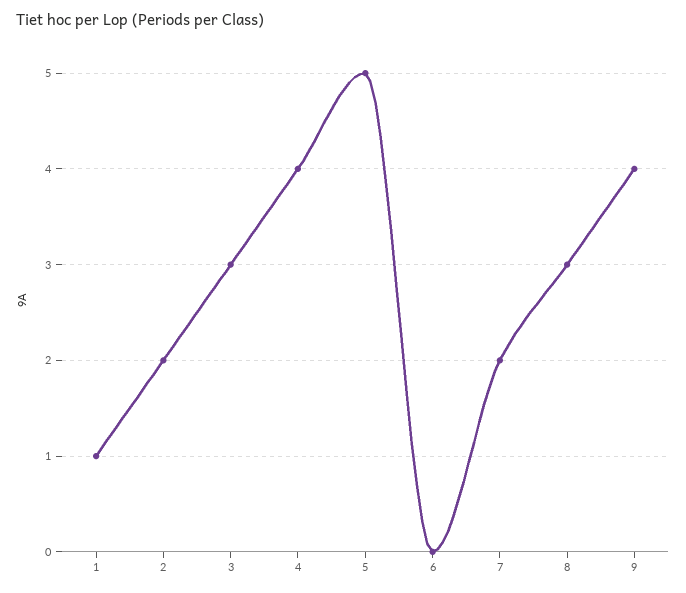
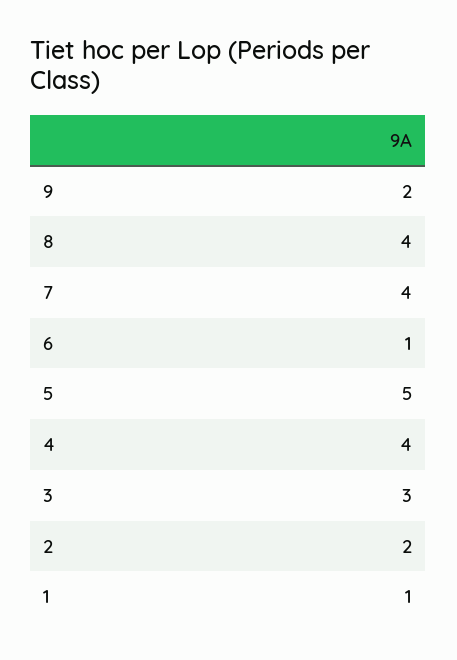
6: 0 -> 1
7: 2 -> 4
8: 3 -> 4
9: 4 -> 2

